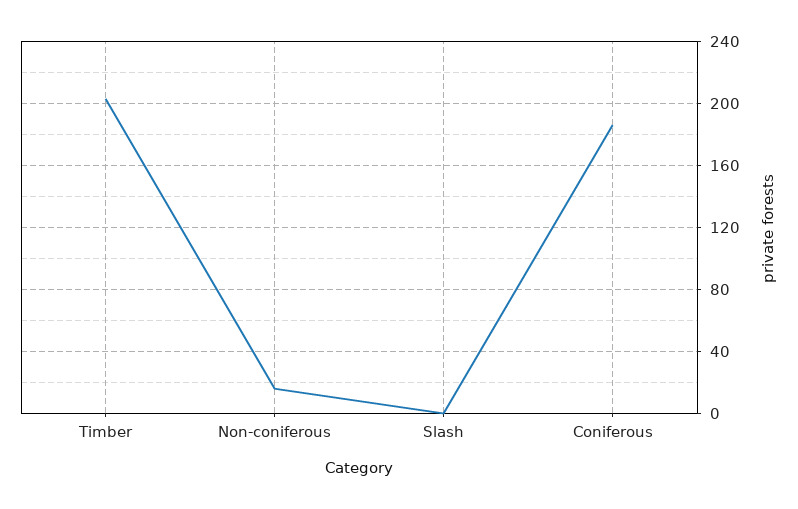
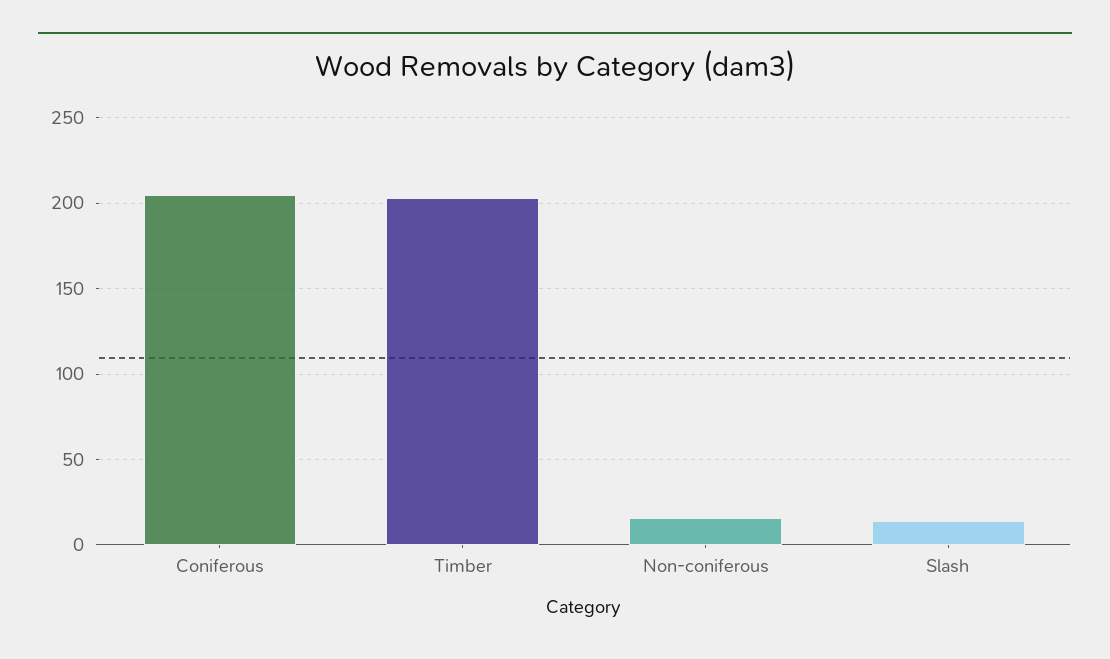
Slash: 0 -> 15
Coniferous: 185 -> 205

